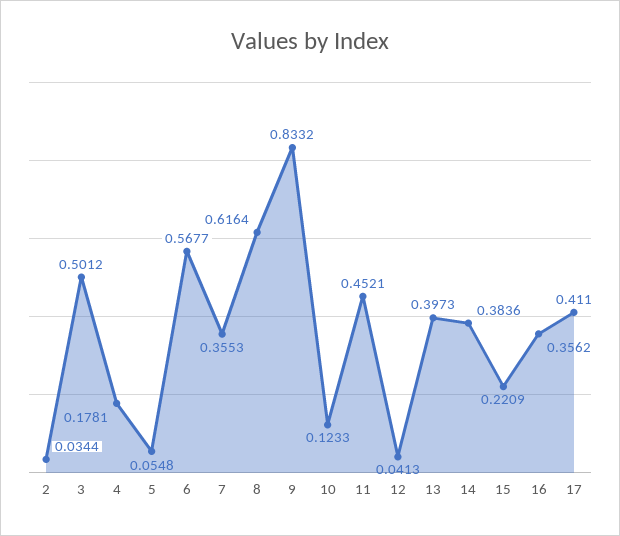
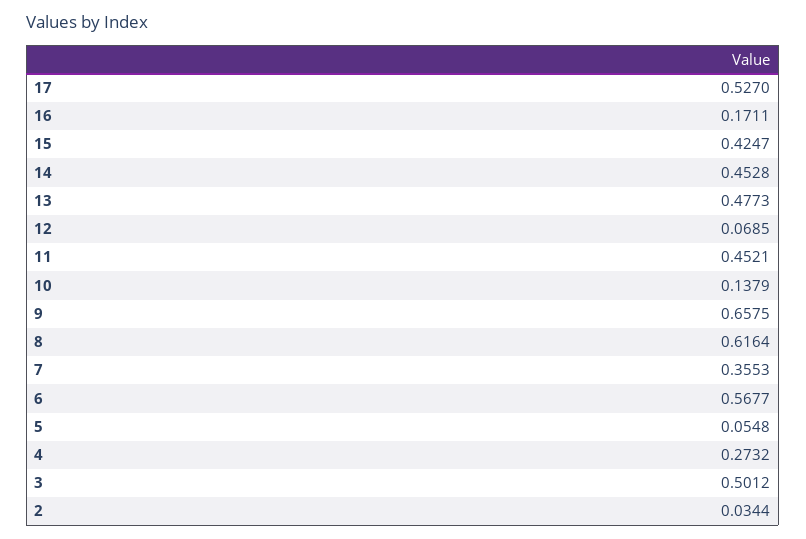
4: 0.1781 -> 0.2732
9: 0.8332 -> 0.6575
10: 0.1233 -> 0.1379
12: 0.0413 -> 0.0685
13: 0.3973 -> 0.4773
14: 0.3836 -> 0.4528
15: 0.2209 -> 0.4247
16: 0.3562 -> 0.1711
17: 0.411 -> 0.527

